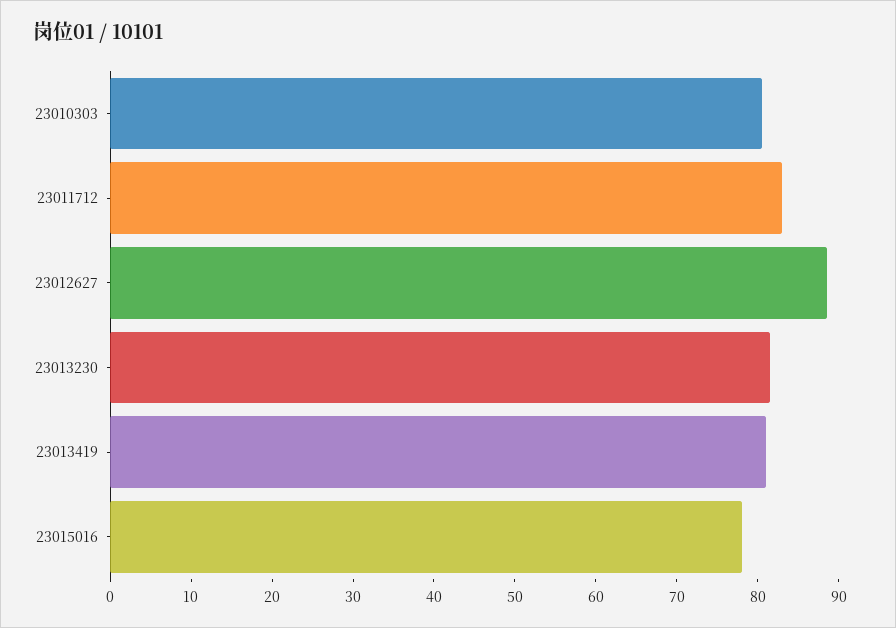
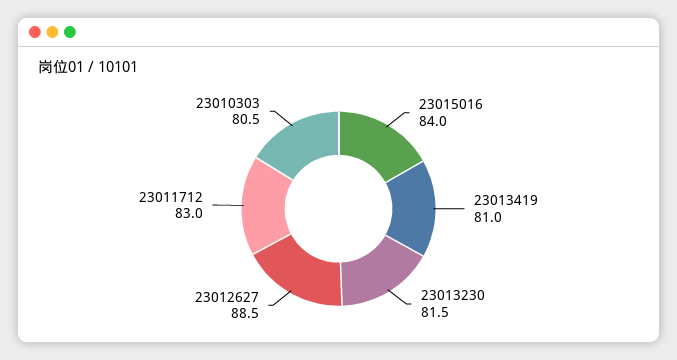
23015016: 78 -> 84

